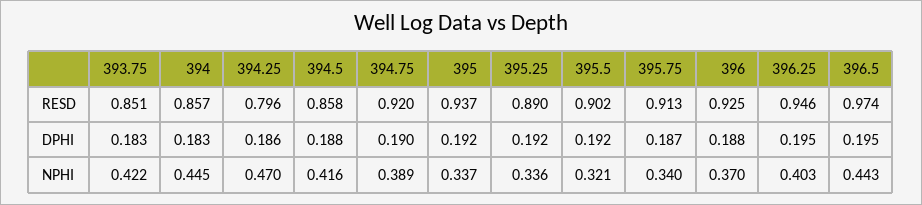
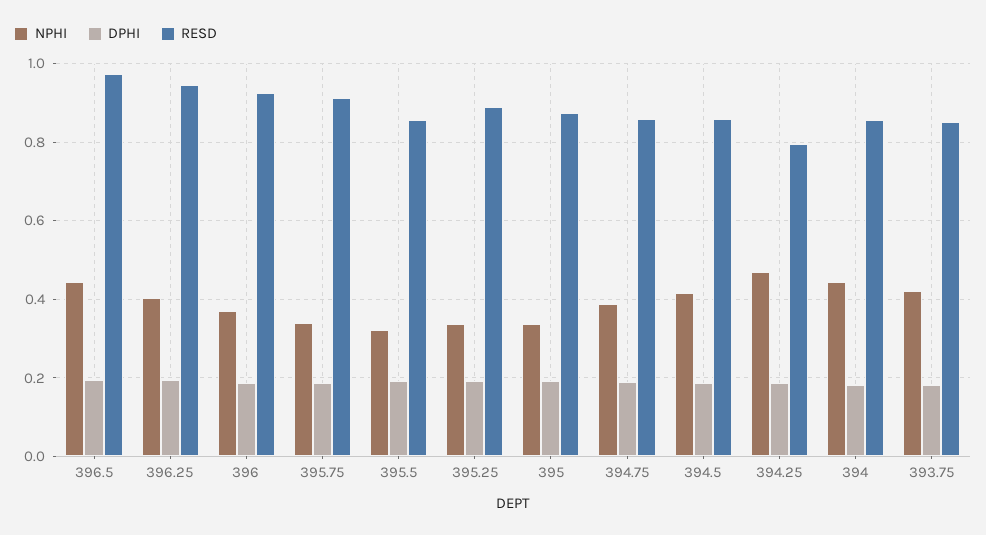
RESD, 394.75: 0.92 -> 0.86
RESD, 395: 0.937 -> 0.88
RESD, 395.5: 0.902 -> 0.86

